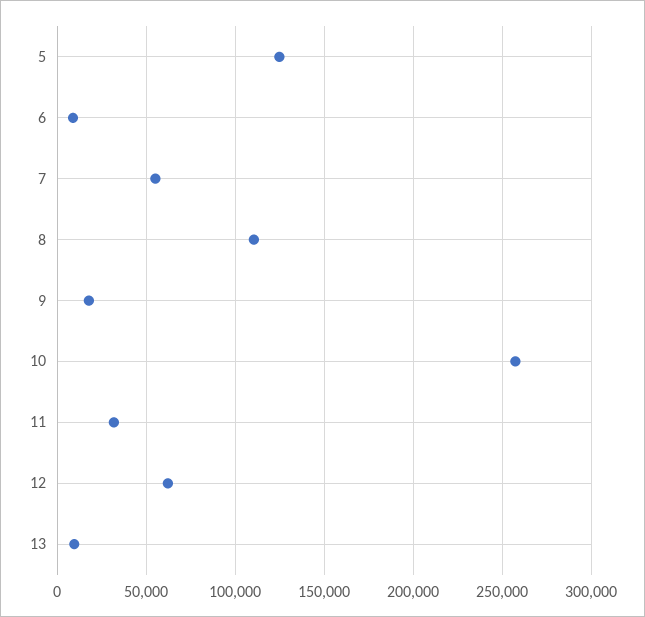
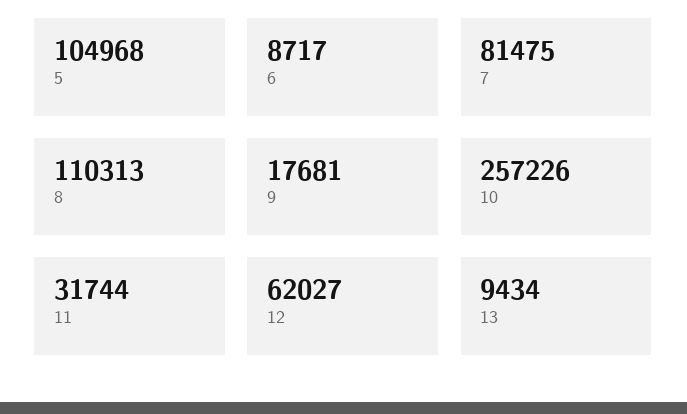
5: 125000 -> 104968
7: 55000 -> 81475

